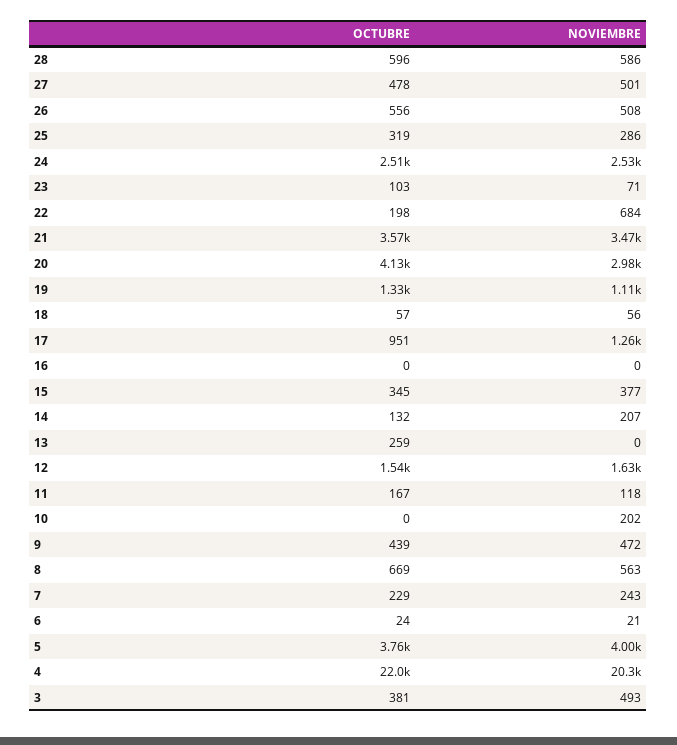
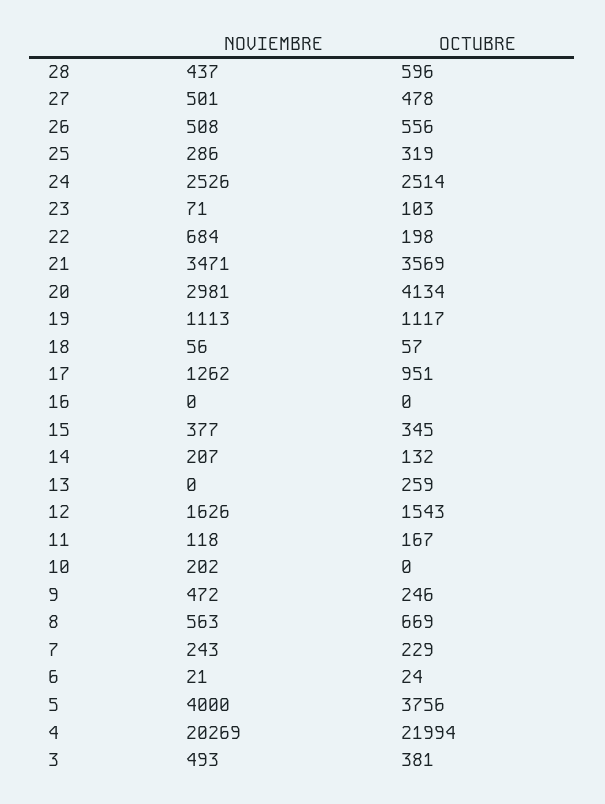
NOVIEMBRE, 28: 586 -> 437
OCTUBRE, 19: 1330 -> 1117
OCTUBRE, 9: 439 -> 246

